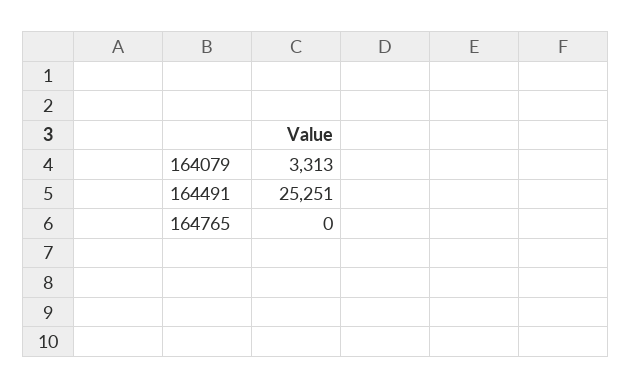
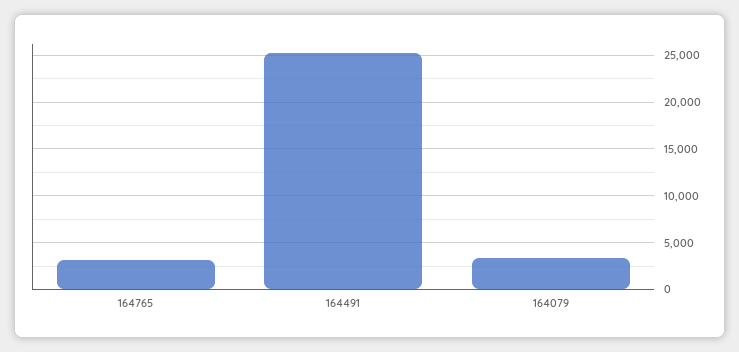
164765: 0 -> 3000

